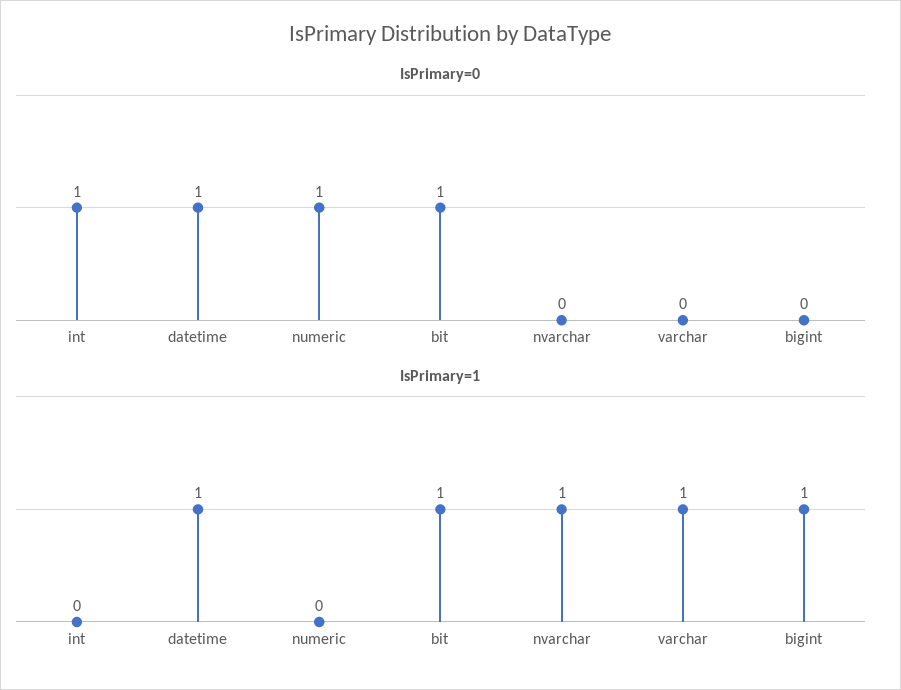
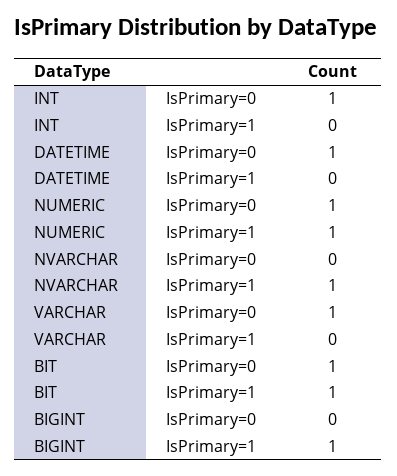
IsPrimary=0, varchar: 0 -> 1
IsPrimary=1, datetime: 1 -> 0
IsPrimary=1, numeric: 0 -> 1
IsPrimary=1, varchar: 1 -> 0

